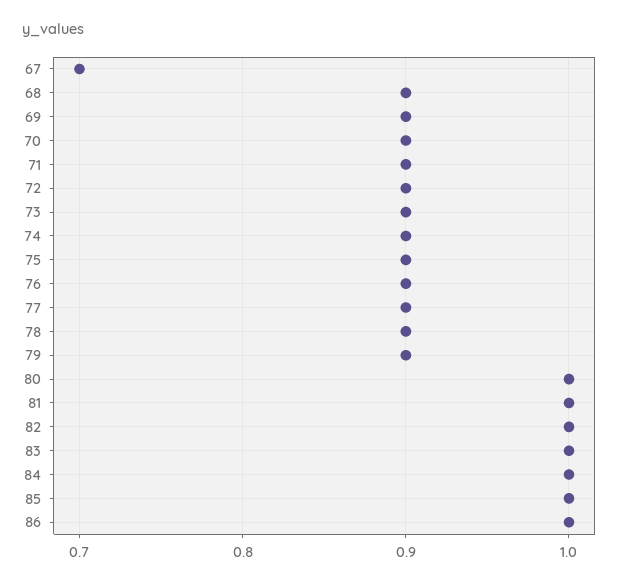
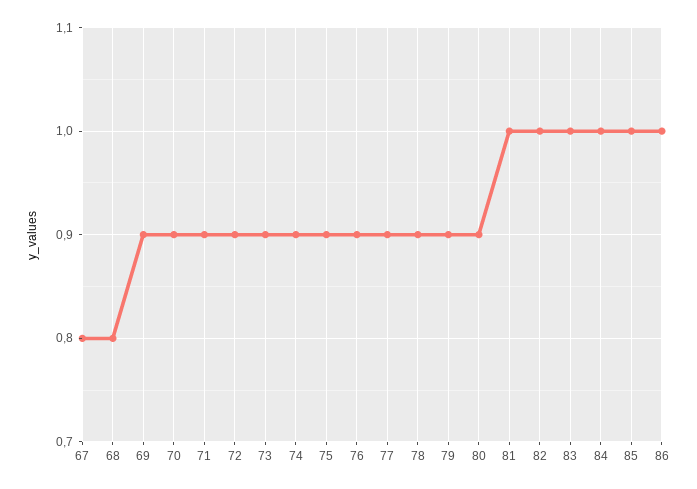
67: 0.7 -> 0.8
68: 0.9 -> 0.8
80: 1 -> 0.9

